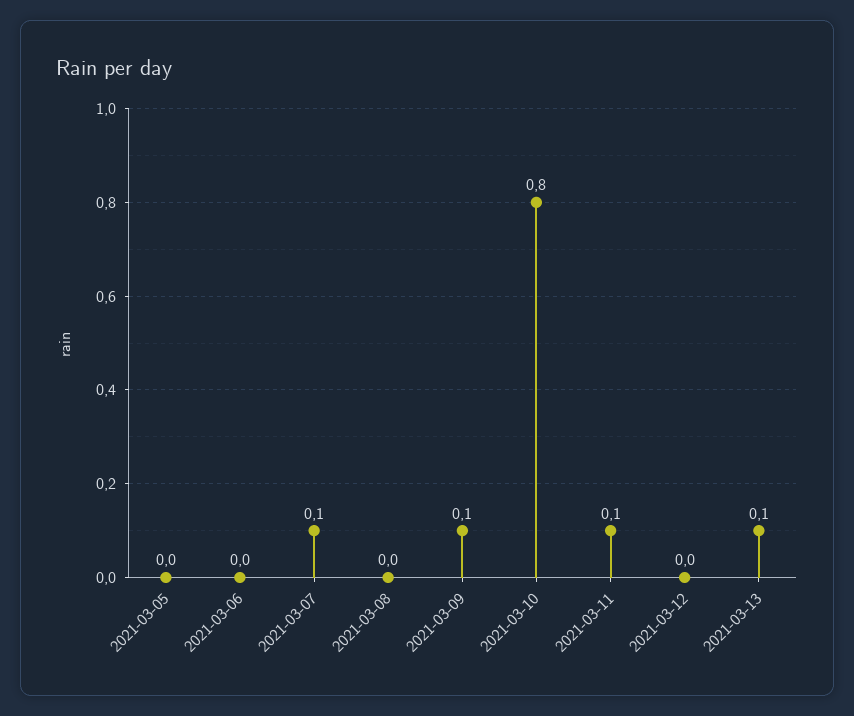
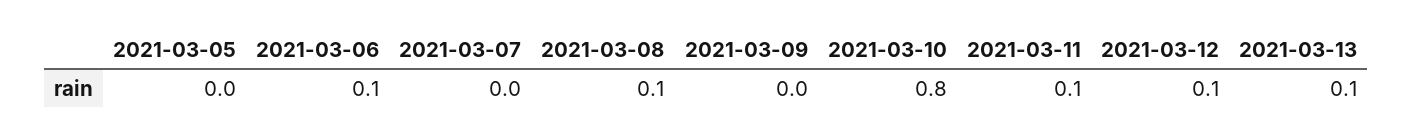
2021-03-06: 0 -> 0.1
2021-03-07: 0.1 -> 0
2021-03-08: 0 -> 0.1
2021-03-09: 0.1 -> 0
2021-03-12: 0 -> 0.1

